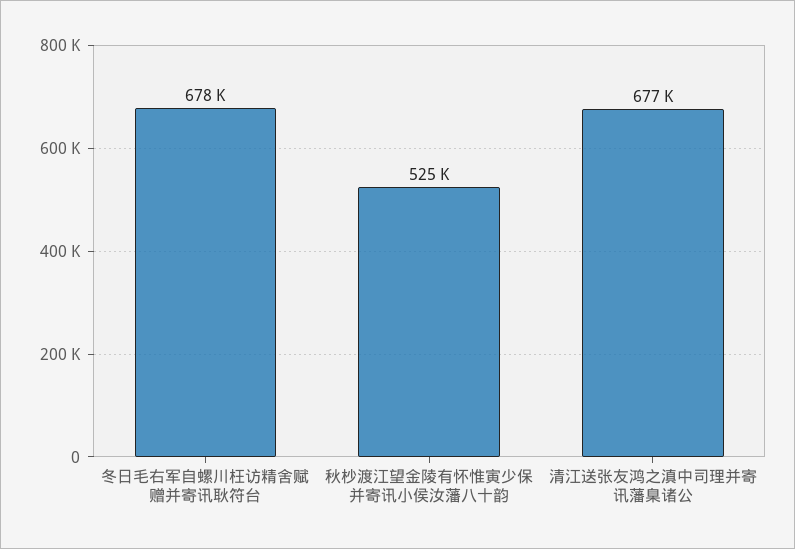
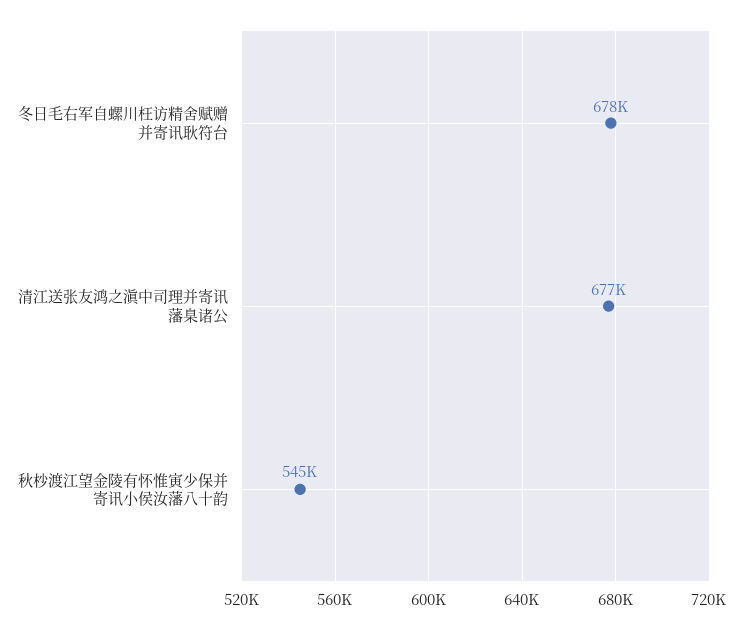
秋杪渡江望金陵有怀惟寅少保并寄讯小侯汝藩八十韵: 525000 -> 545000

